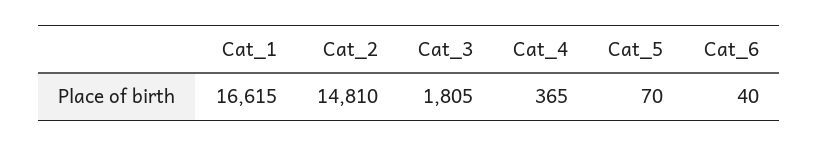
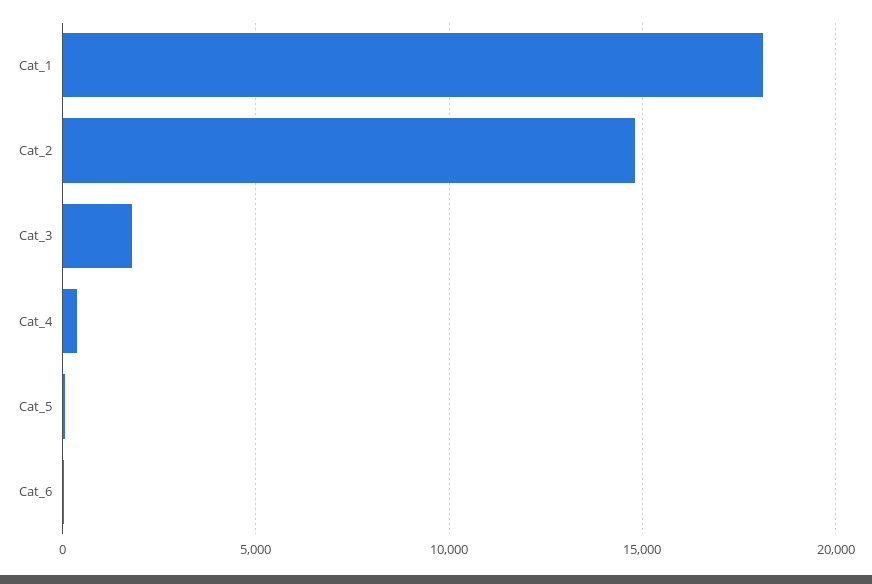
Cat_1: 16615 -> 18000

